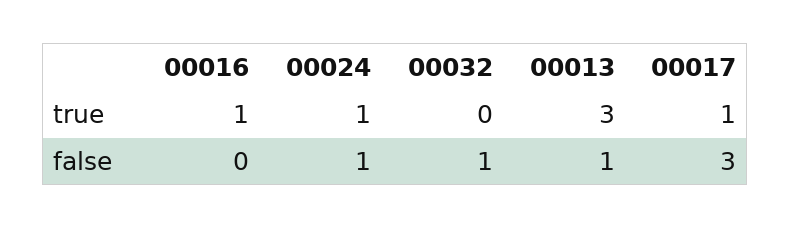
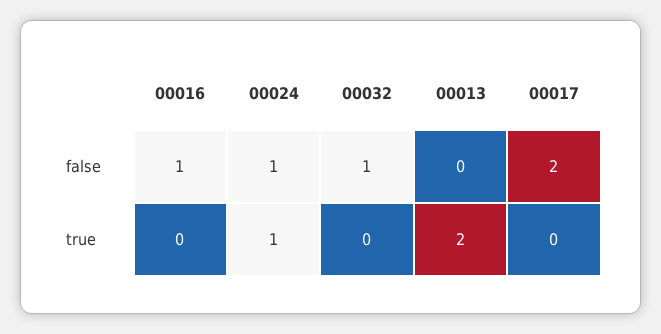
00016, true: 1 -> 0
00013, true: 3 -> 2
00017, true: 1 -> 0
00016, false: 0 -> 1
00013, false: 1 -> 0
00017, false: 3 -> 2

